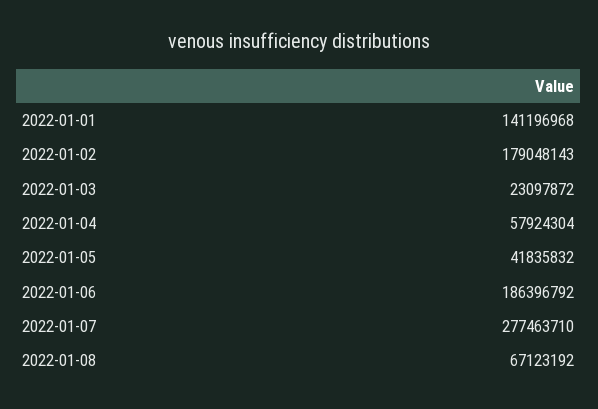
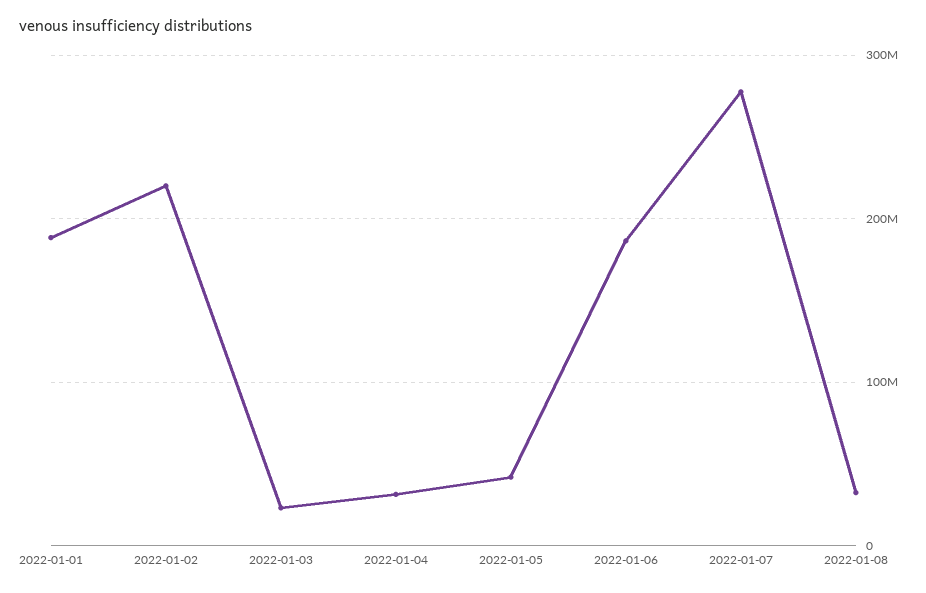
2022-01-01: 141196968 -> 190000000
2022-01-02: 179048143 -> 220000000
2022-01-04: 57924304 -> 30000000
2022-01-08: 67123192 -> 30000000

